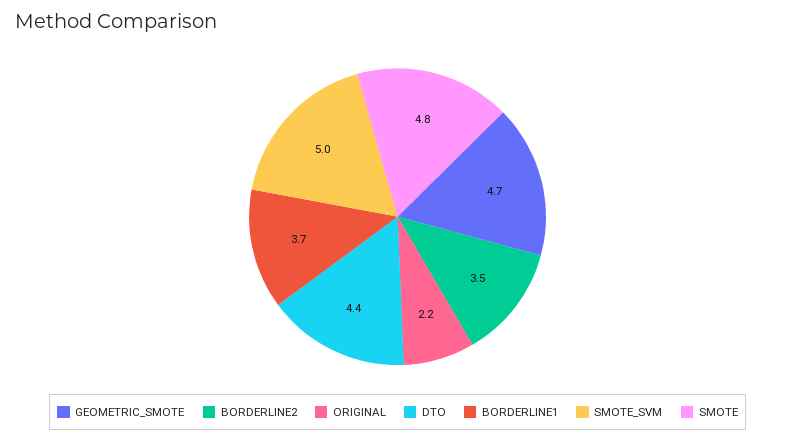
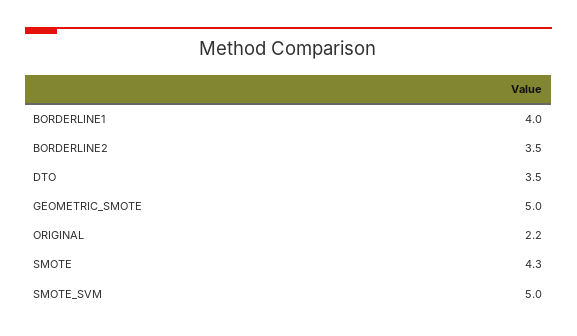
GEOMETRIC_SMOTE: 4.7 -> 5
DTO: 4.4 -> 3.5
BORDERLINE1: 3.7 -> 4
SMOTE: 4.8 -> 4.3

